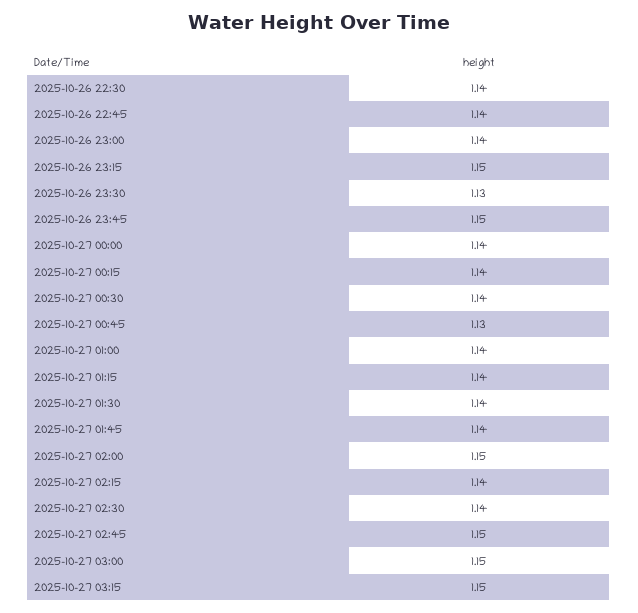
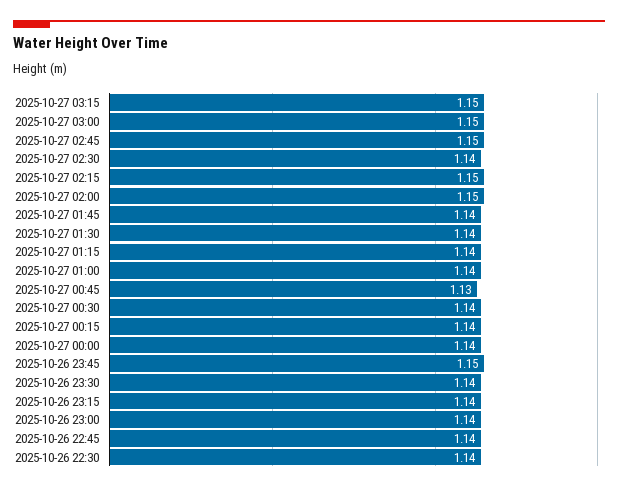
2025-10-26 23:15: 1.15 -> 1.14
2025-10-26 23:30: 1.13 -> 1.14
2025-10-27 02:15: 1.14 -> 1.15

